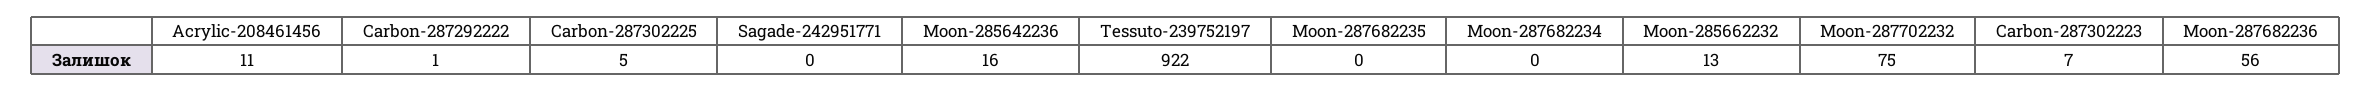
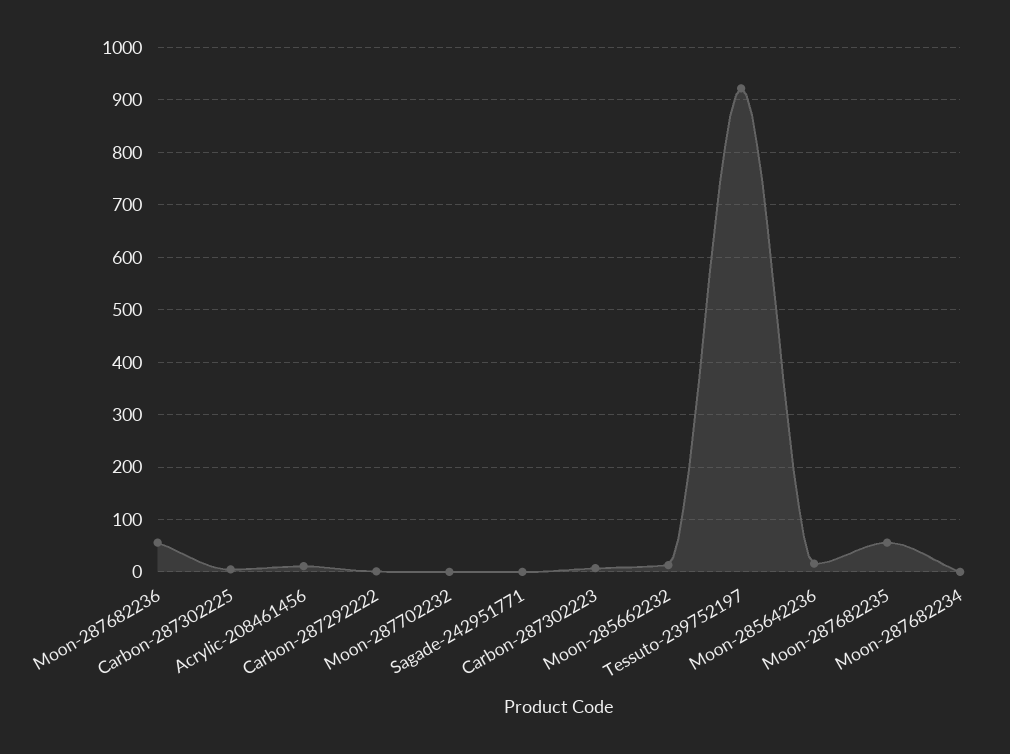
Moon-287682235: 0 -> 60
Moon-287702232: 75 -> 0

